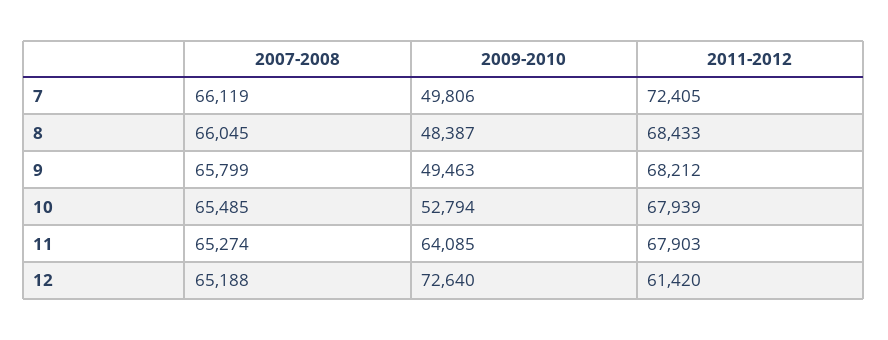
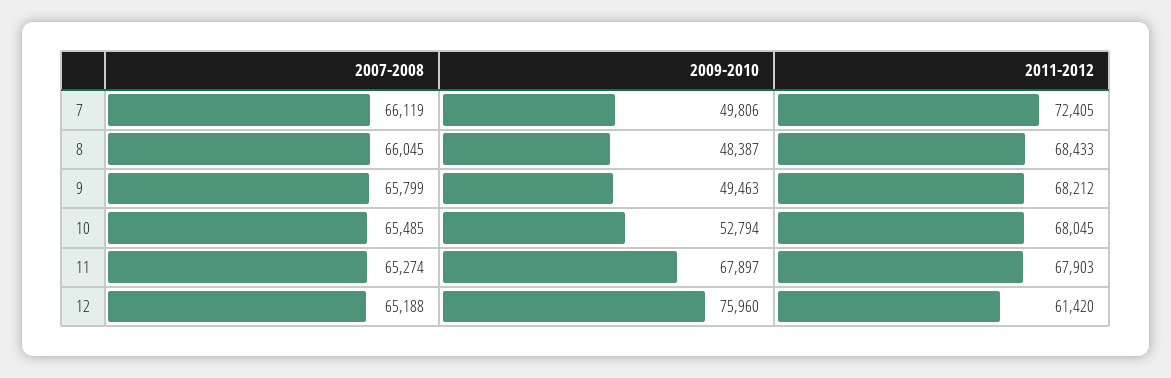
2011-2012, 10: 67939 -> 68045
2009-2010, 11: 64085 -> 67897
2009-2010, 12: 72640 -> 75960

